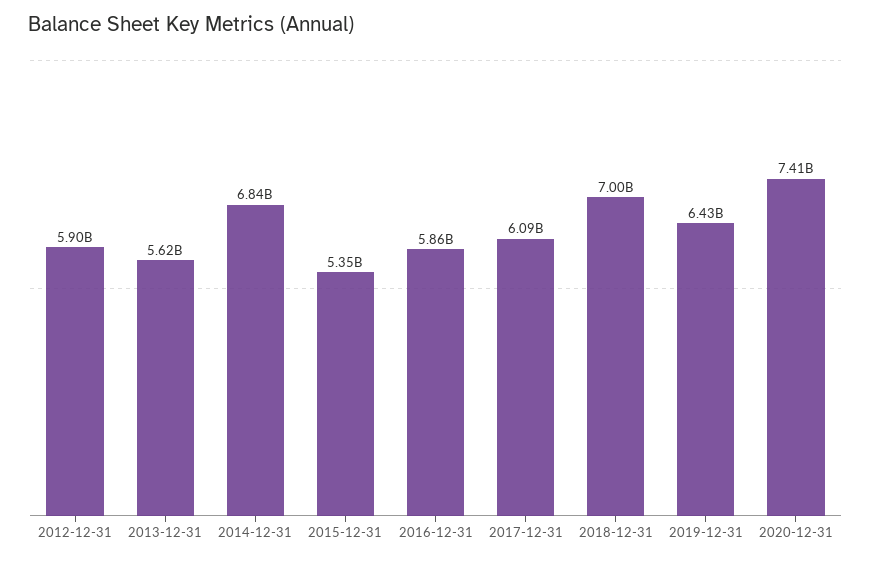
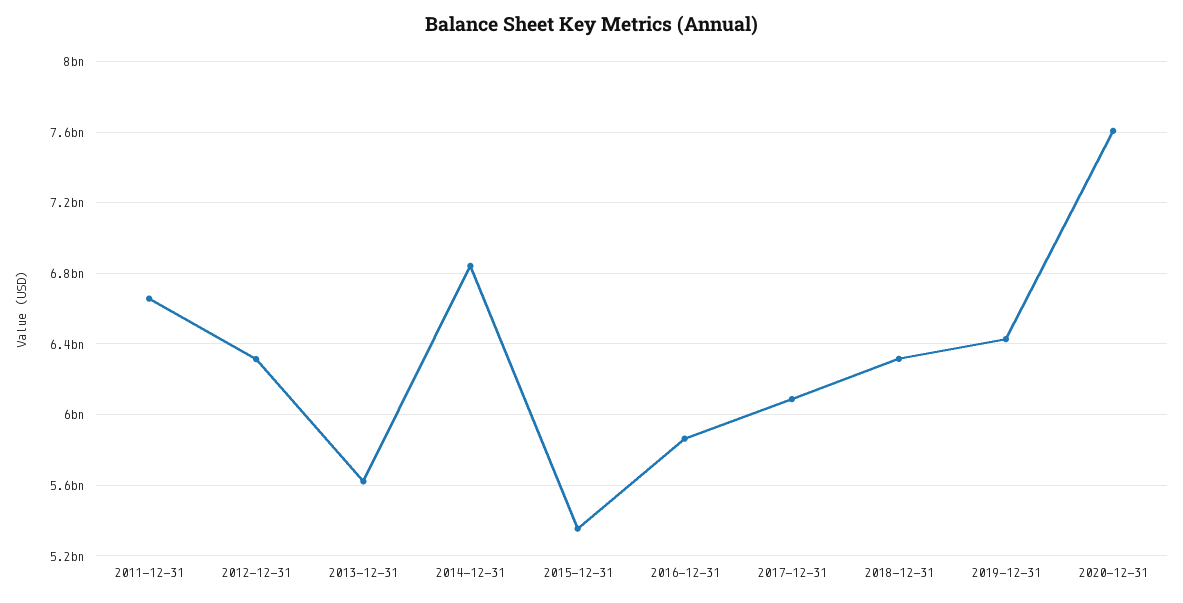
2012-12-31: 5900000000 -> 6300000000
2018-12-31: 7000000000 -> 6300000000
2020-12-31: 7410000000 -> 7600000000
2011-12-31: none -> 6650000000

